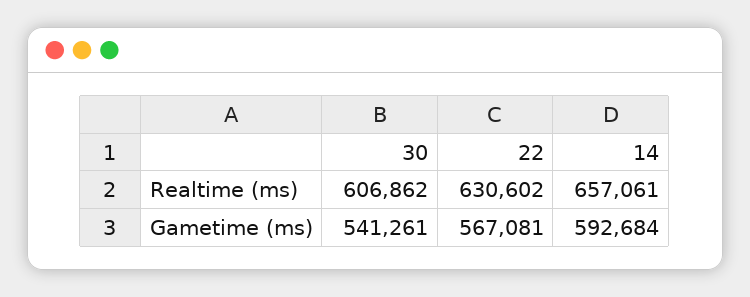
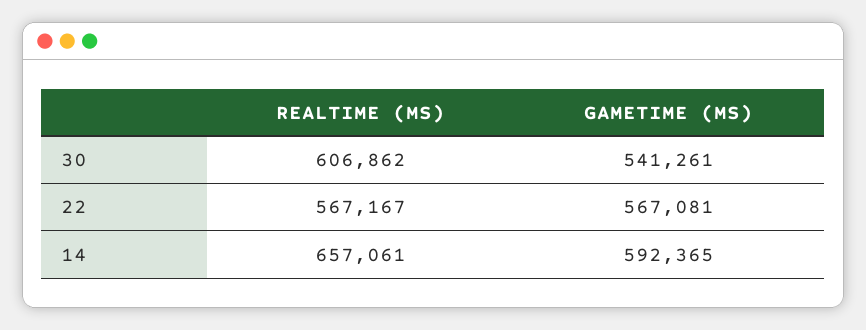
22, Realtime (ms): 630602 -> 567167
14, Gametime (ms): 592684 -> 592365

